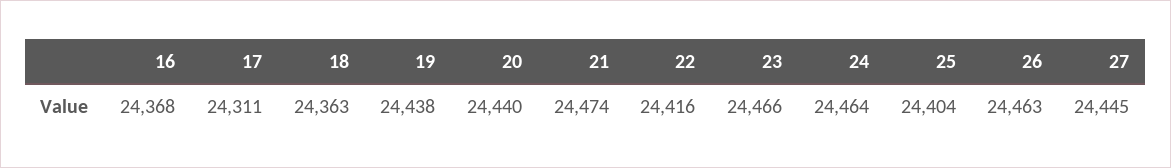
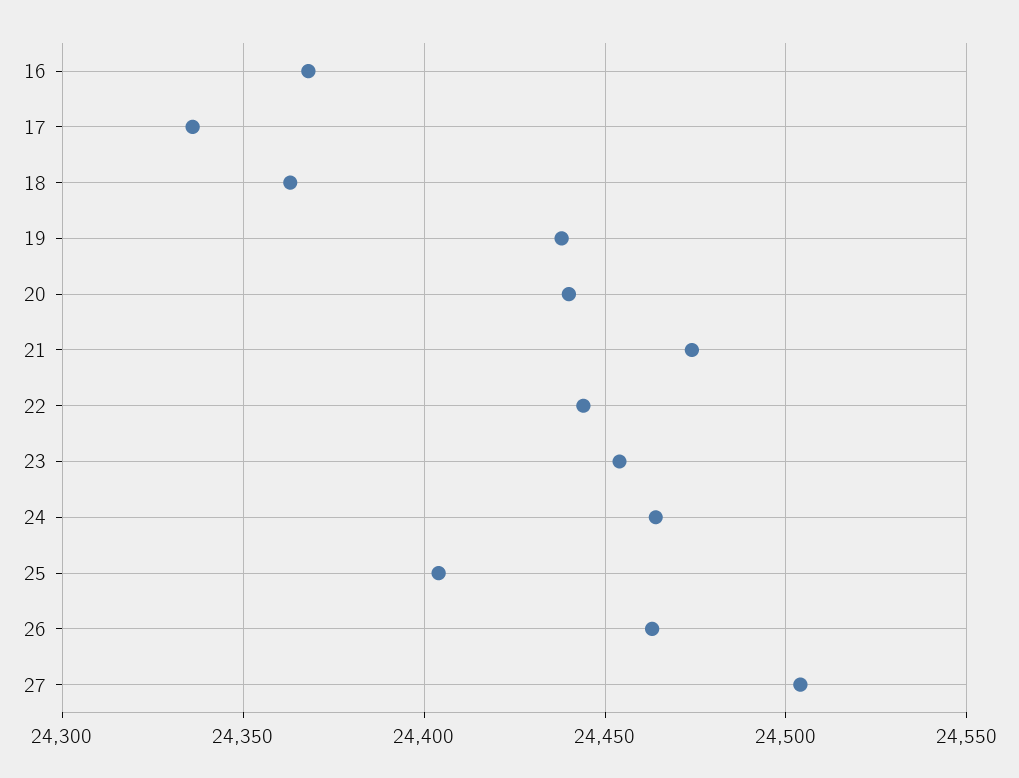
17: 24311 -> 24335
22: 24416 -> 24445
23: 24466 -> 24455
27: 24445 -> 24505

